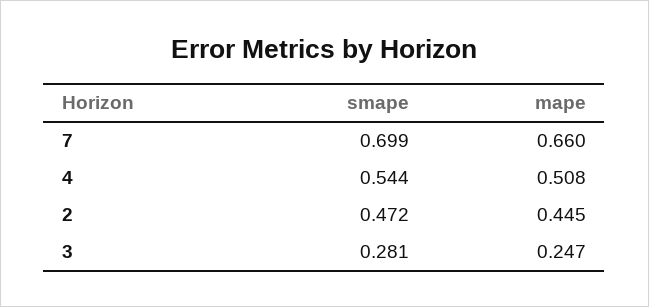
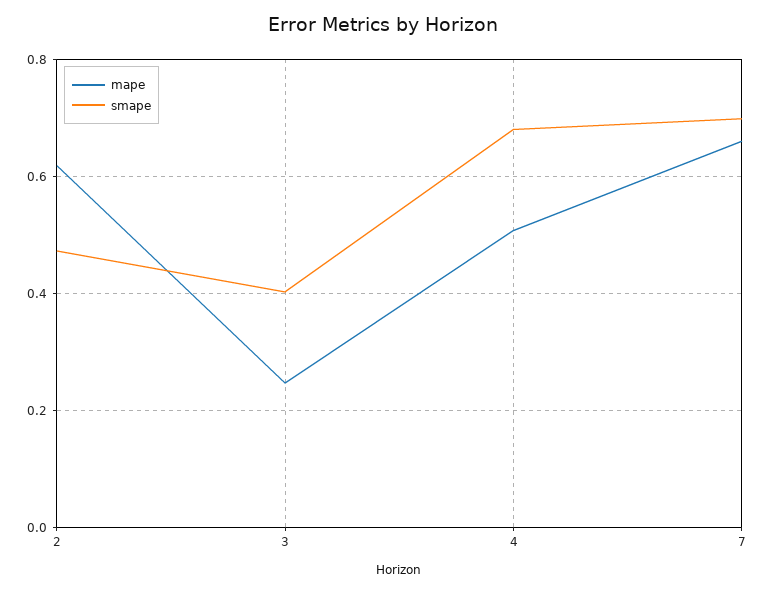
smape, 4: 0.544 -> 0.68
mape, 2: 0.445 -> 0.62
smape, 3: 0.281 -> 0.4

